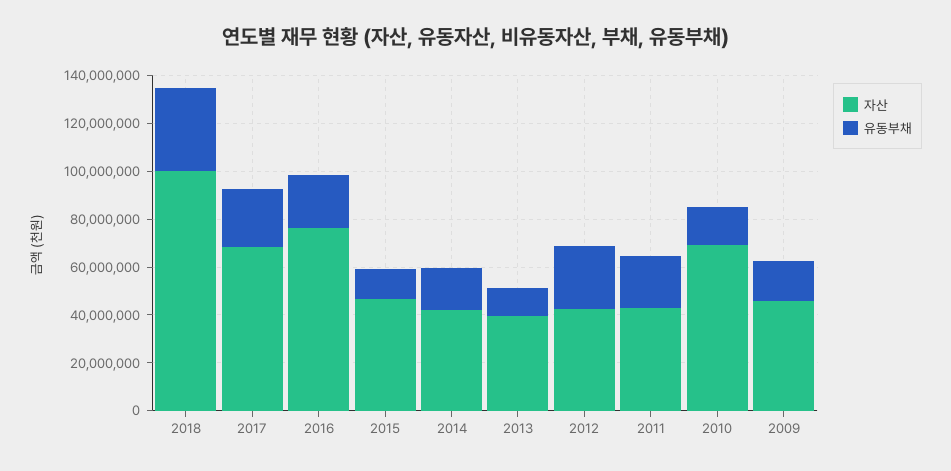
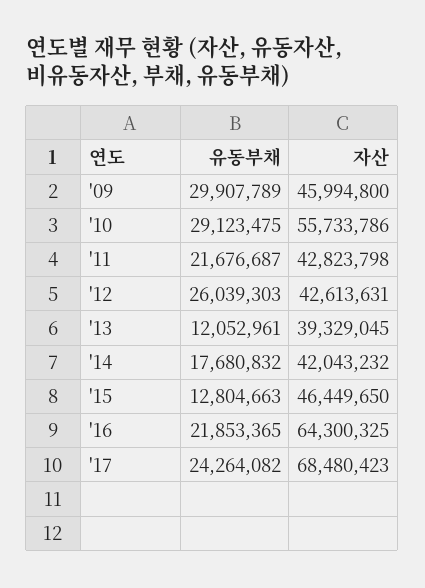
자산, 2018: 100000000 -> none
유동부채, 2018: 35000000 -> none
자산, 2016: 75000000 -> 64300325
자산, 2010: 70000000 -> 55733786
유동부채, 2010: 15000000 -> 29123475
유동부채, 2009: 15000000 -> 29907789

